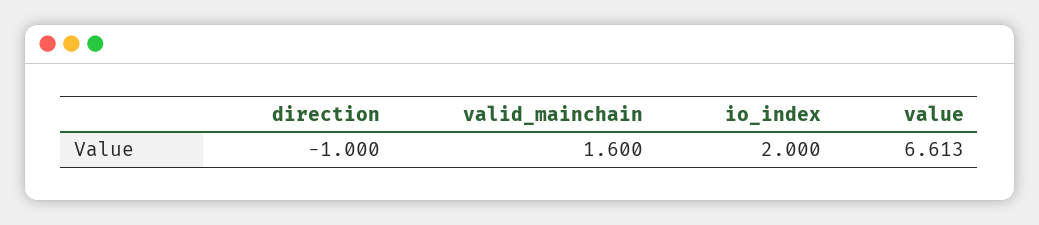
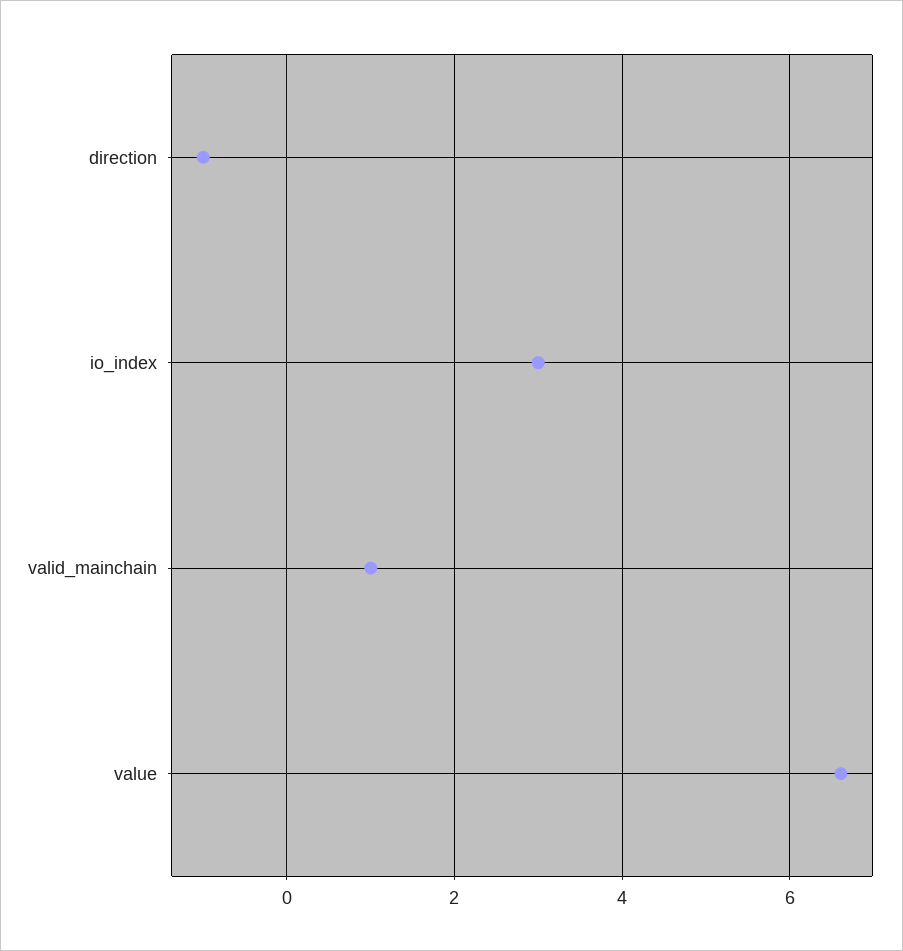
valid_mainchain: 1.6 -> 1
io_index: 2 -> 3

